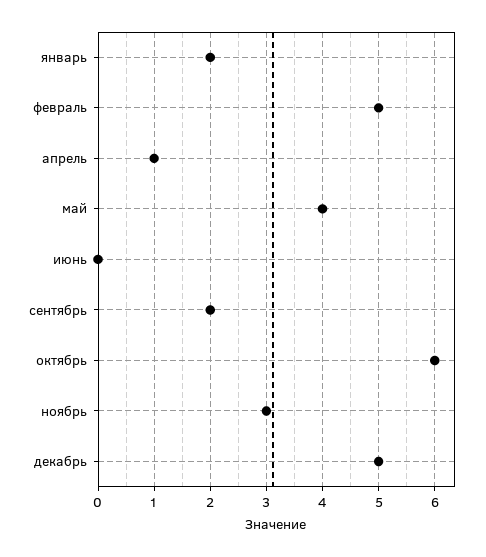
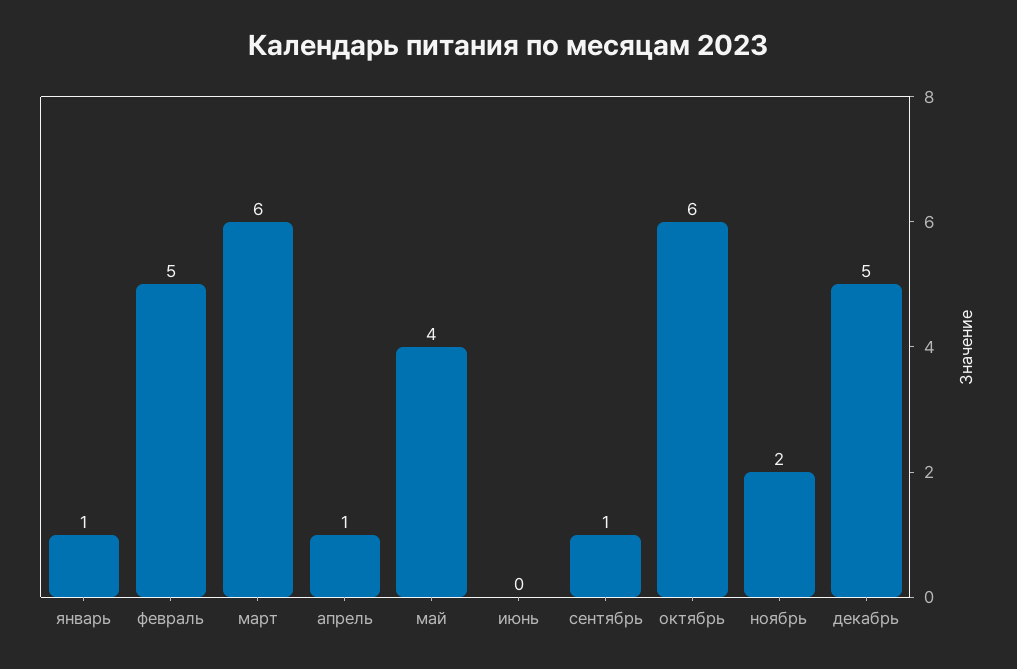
январь: 2 -> 1
сентябрь: 2 -> 1
ноябрь: 3 -> 2
март: none -> 6

